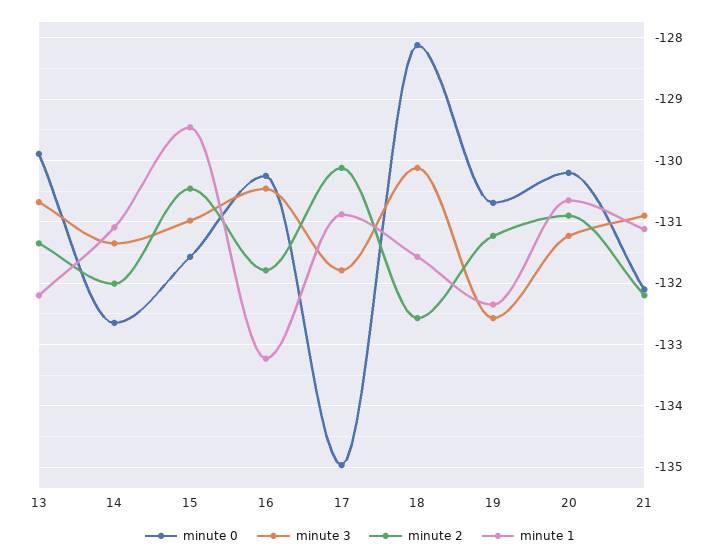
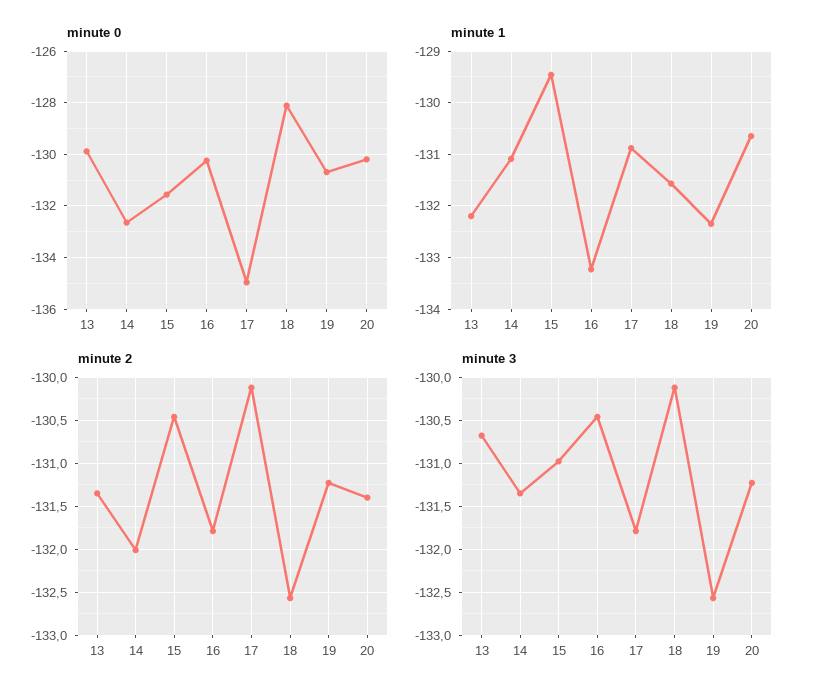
minute 2, 20: -130.9 -> -131.4
minute 0, 21: -132.1 -> none
minute 3, 21: -130.9 -> none
minute 2, 21: -132.2 -> none
minute 1, 21: -131.1 -> none

